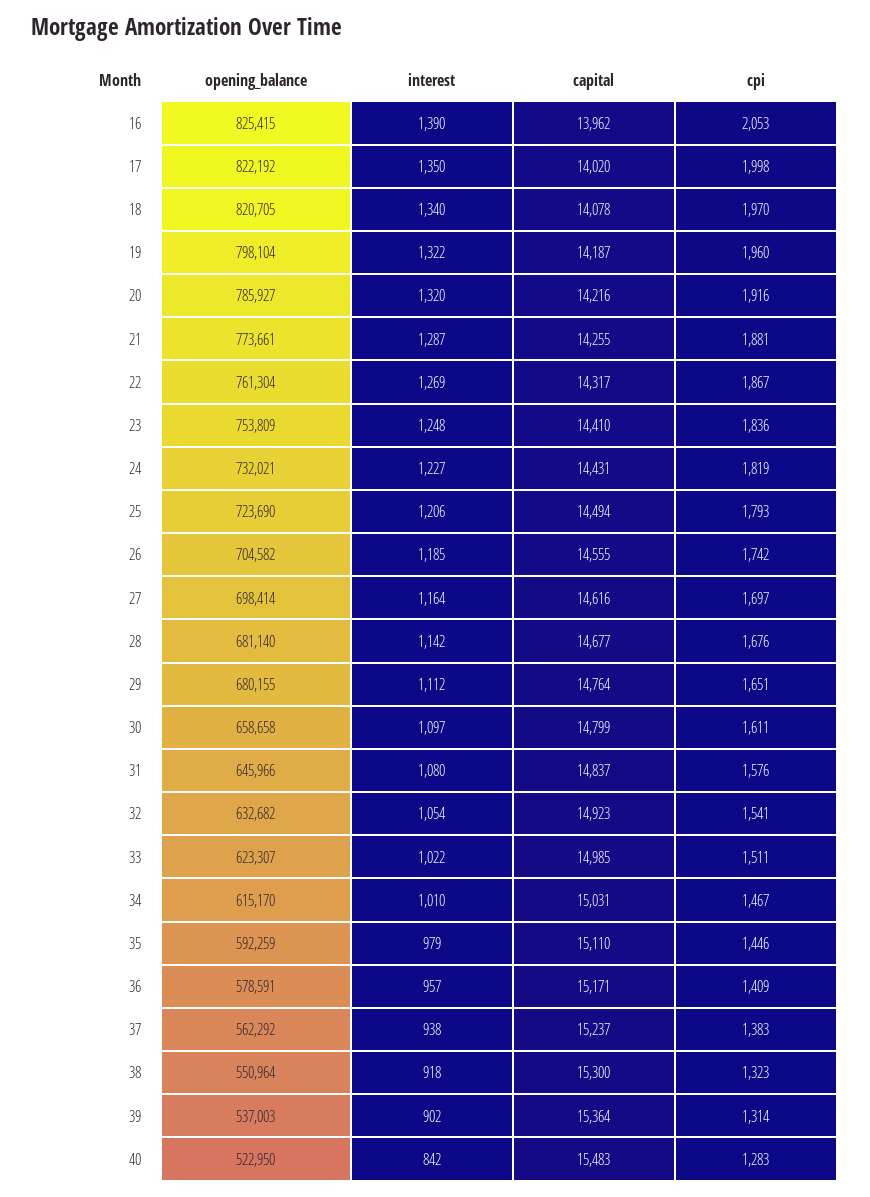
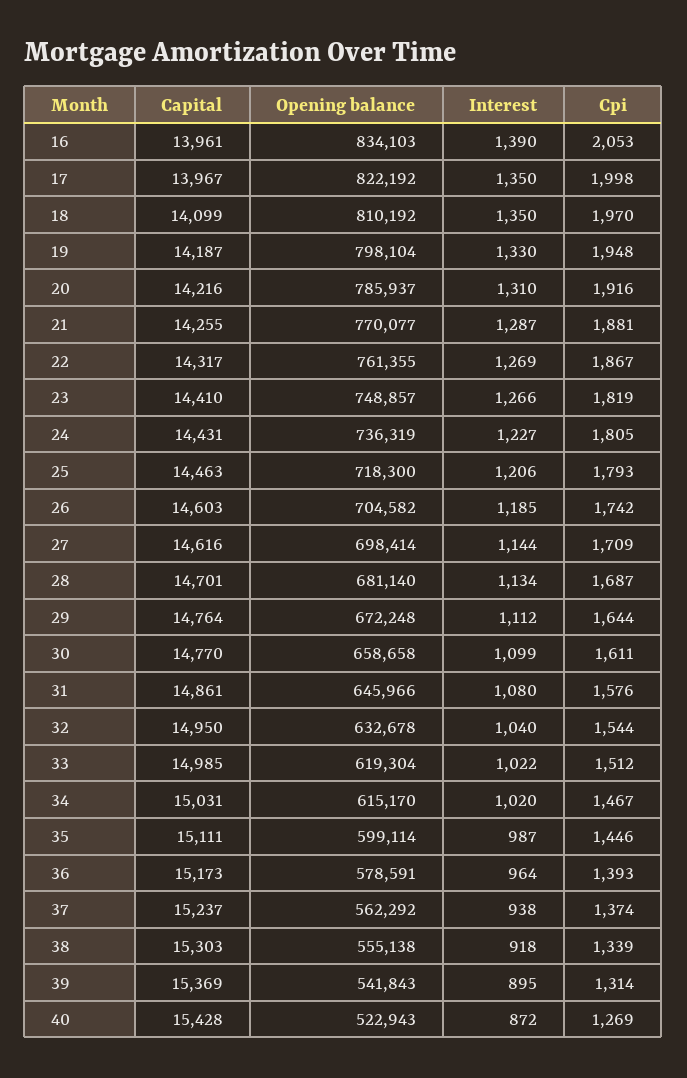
opening_balance, 16: 825415 -> 834103
capital, 16: 13962 -> 13961
capital, 17: 14020 -> 13967
opening_balance, 18: 820705 -> 810192
interest, 18: 1340 -> 1350
capital, 18: 14078 -> 14099
interest, 19: 1322 -> 1330
cpi, 19: 1960 -> 1948
opening_balance, 20: 785927 -> 785937
interest, 20: 1320 -> 1310
opening_balance, 21: 773661 -> 770077
opening_balance, 22: 761304 -> 761355
opening_balance, 23: 753809 -> 748857
interest, 23: 1248 -> 1266
cpi, 23: 1836 -> 1819
opening_balance, 24: 732021 -> 736319
cpi, 24: 1819 -> 1805
opening_balance, 25: 723690 -> 718300
capital, 25: 14494 -> 14463
capital, 26: 14555 -> 14603
interest, 27: 1164 -> 1144
cpi, 27: 1697 -> 1709
interest, 28: 1142 -> 1134
capital, 28: 14677 -> 14701
cpi, 28: 1676 -> 1687
opening_balance, 29: 680155 -> 672248
cpi, 29: 1651 -> 1644
interest, 30: 1097 -> 1099
capital, 30: 14799 -> 14770
capital, 31: 14837 -> 14861
opening_balance, 32: 632682 -> 632678
interest, 32: 1054 -> 1040
capital, 32: 14923 -> 14950
cpi, 32: 1541 -> 1544
opening_balance, 33: 623307 -> 619304
cpi, 33: 1511 -> 1512
interest, 34: 1010 -> 1020
opening_balance, 35: 592259 -> 599114
interest, 35: 979 -> 987
capital, 35: 15110 -> 15111
interest, 36: 957 -> 964
capital, 36: 15171 -> 15173
cpi, 36: 1409 -> 1393
cpi, 37: 1383 -> 1374
opening_balance, 38: 550964 -> 555138
capital, 38: 15300 -> 15303
cpi, 38: 1323 -> 1339
opening_balance, 39: 537003 -> 541843
interest, 39: 902 -> 895
capital, 39: 15364 -> 15369
opening_balance, 40: 522950 -> 522943
interest, 40: 842 -> 872
capital, 40: 15483 -> 15428
cpi, 40: 1283 -> 1269

